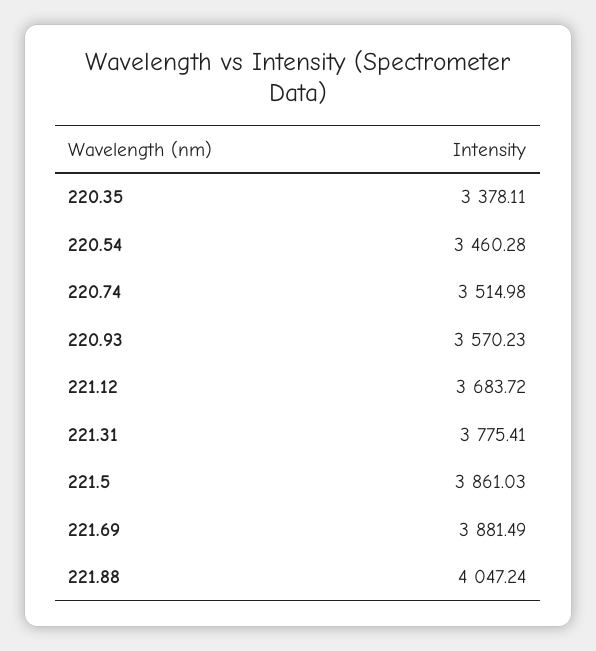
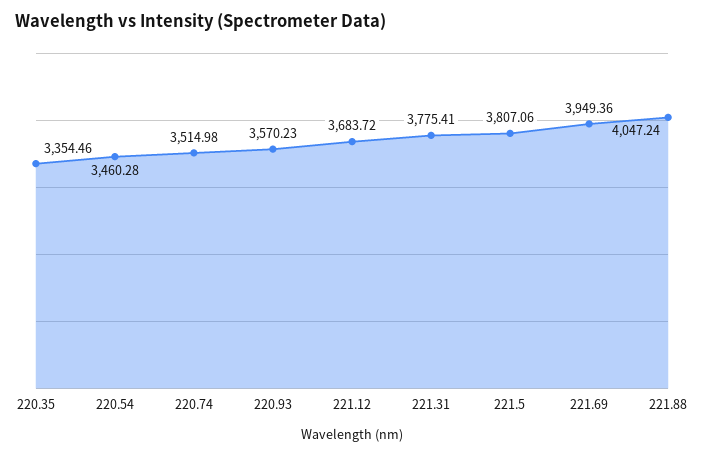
220.35: 3378.11 -> 3354.46
221.5: 3861.03 -> 3807.06
221.69: 3881.49 -> 3949.36

